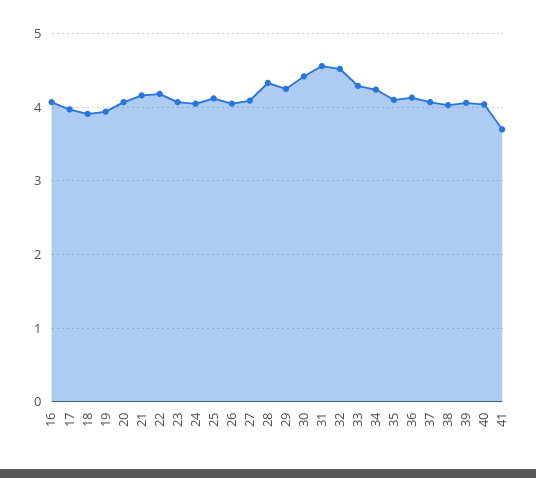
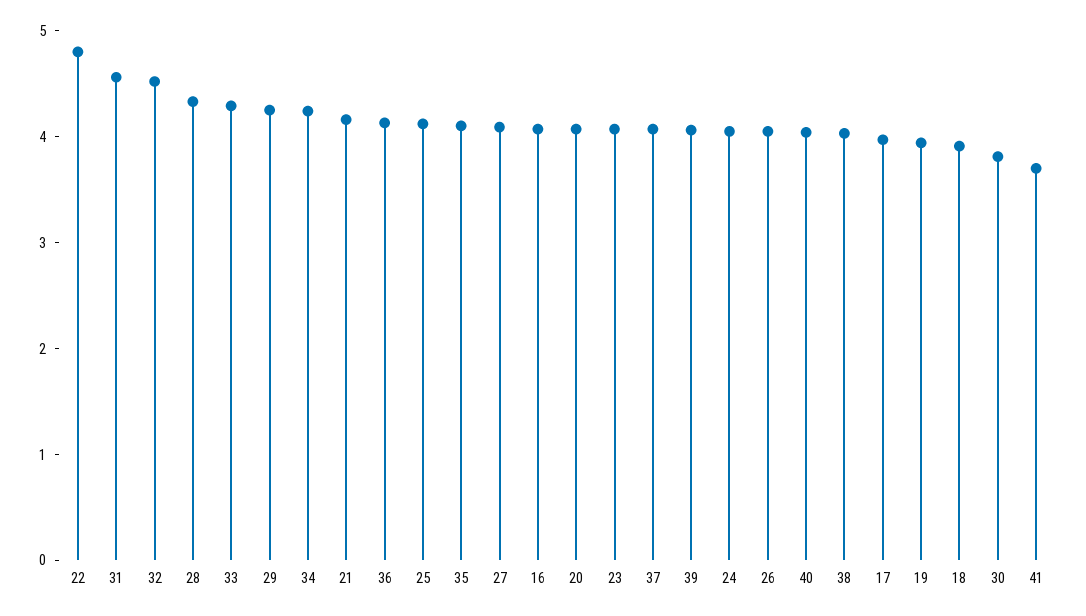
22: 4.2 -> 4.8
30: 4.4 -> 3.8

